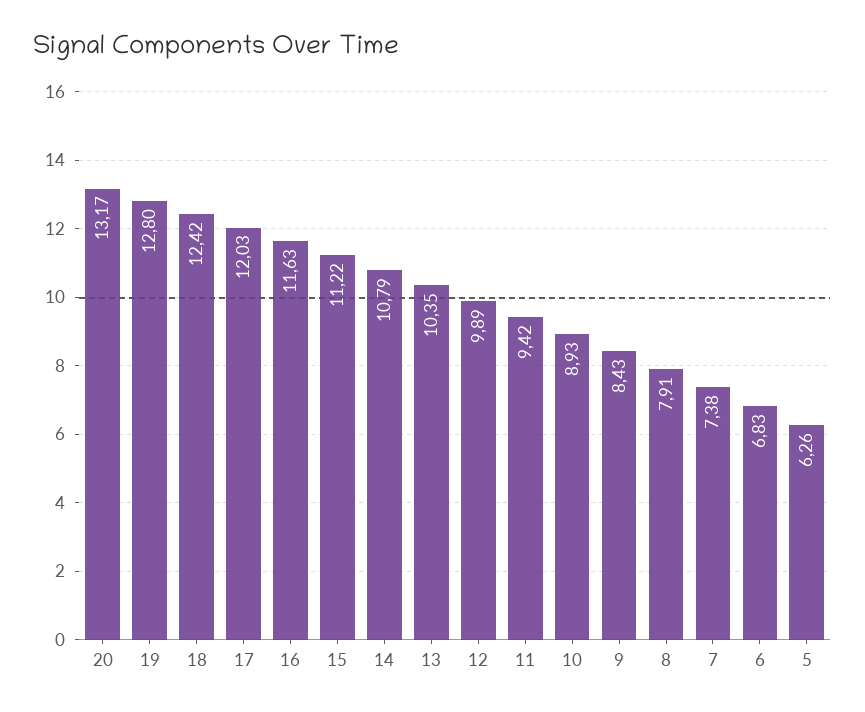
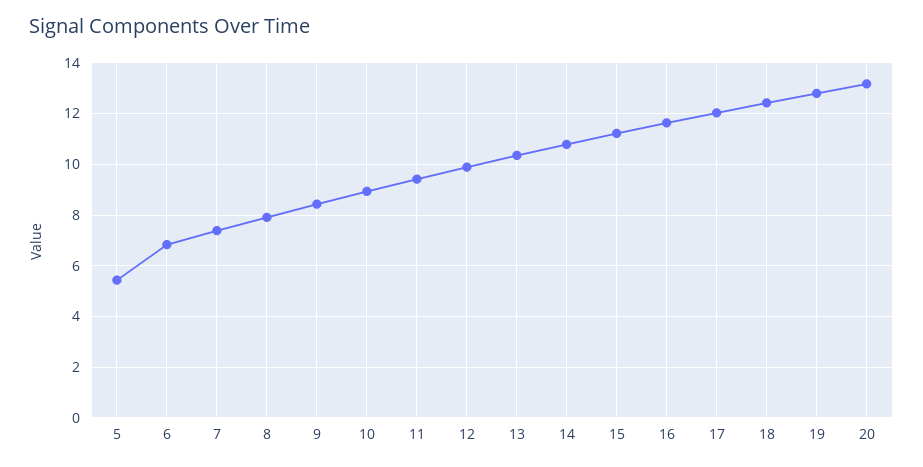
5: 6.26 -> 5.5

